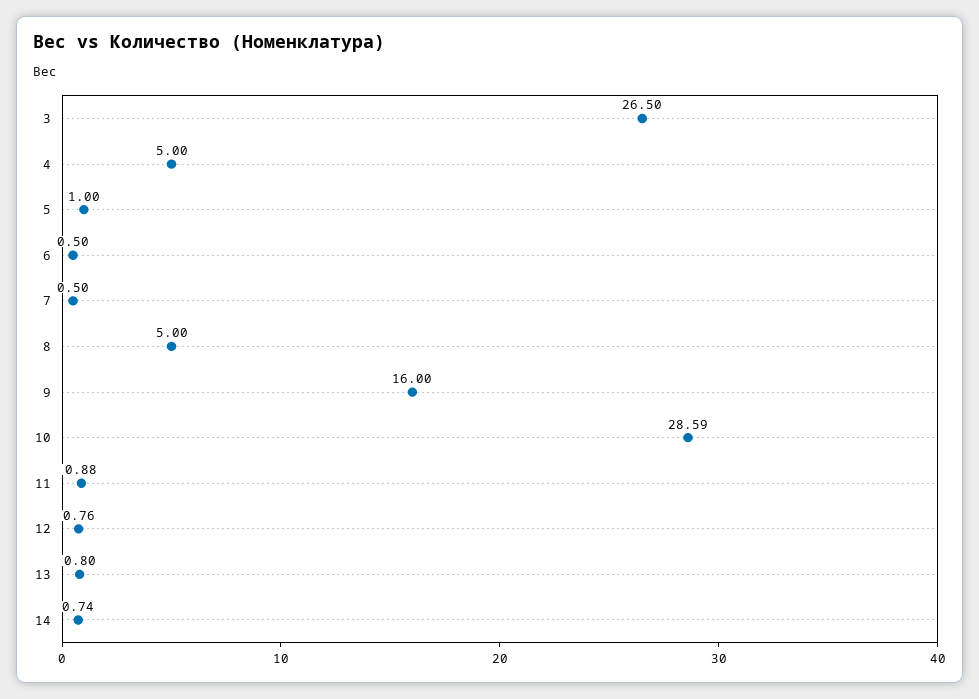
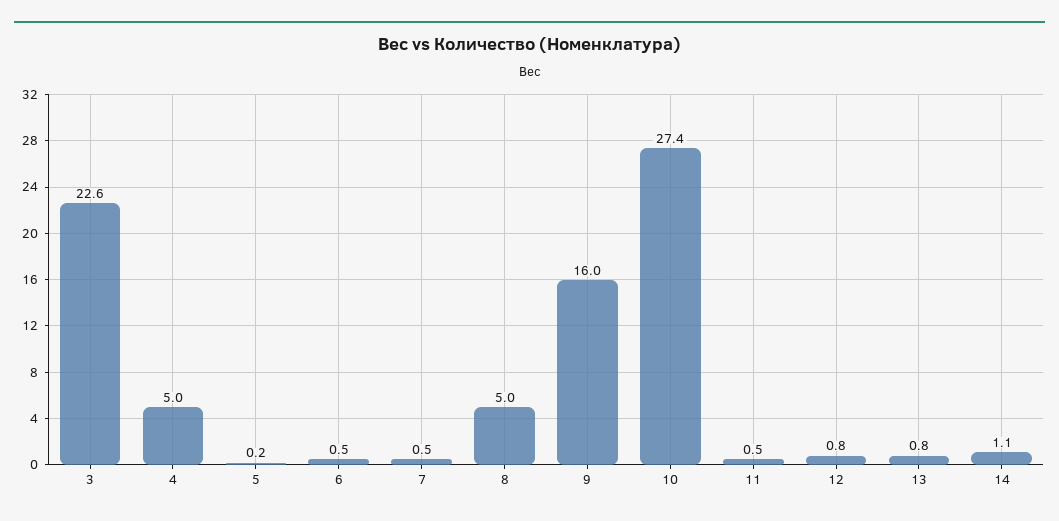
3: 26.5 -> 22.6
5: 1 -> 0.2
10: 28.59 -> 27.4
11: 0.88 -> 0.5
14: 0.74 -> 1.1

